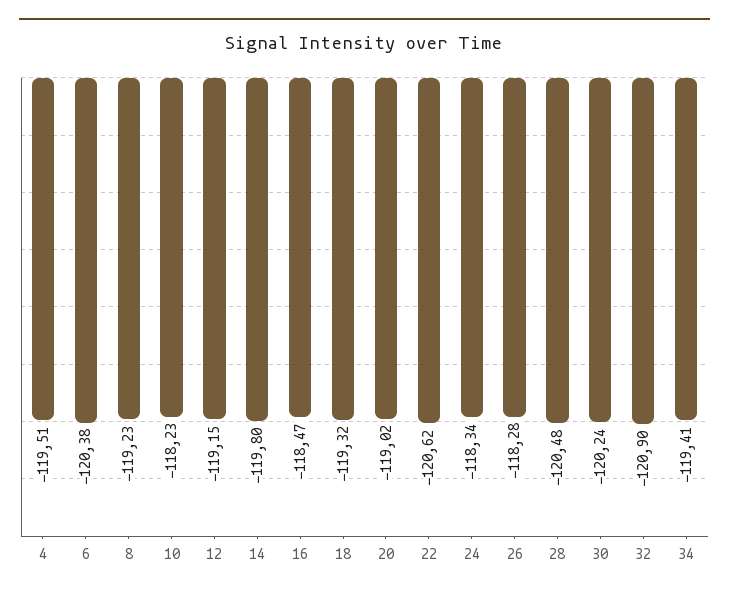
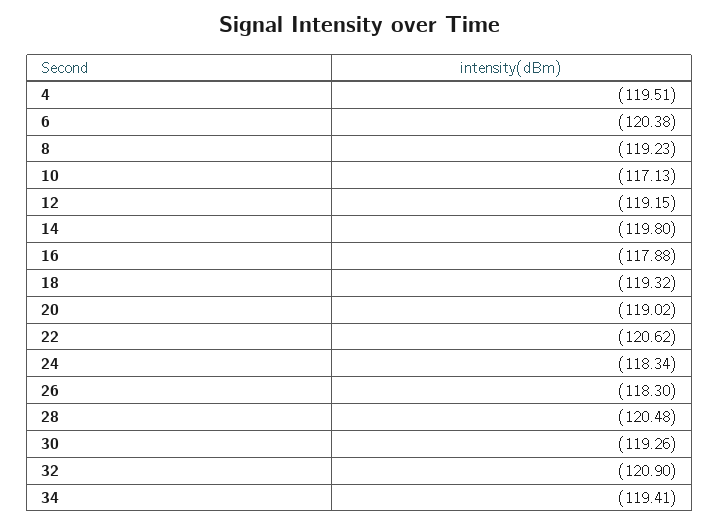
10: -118.23 -> -117.13
16: -118.47 -> -117.88
26: -118.28 -> -118.3
30: -120.24 -> -119.26

